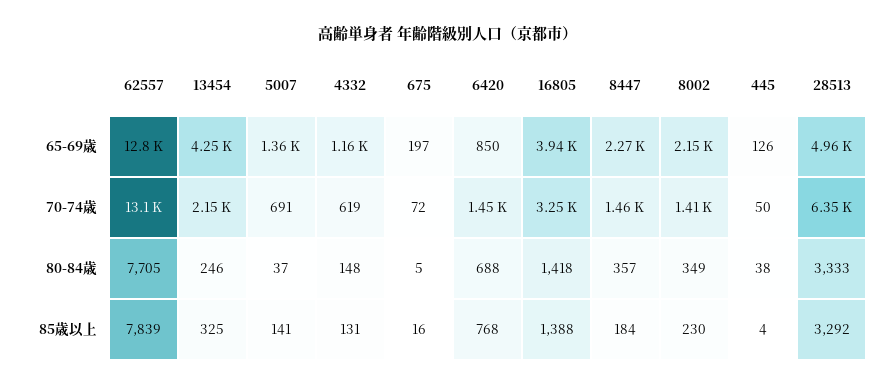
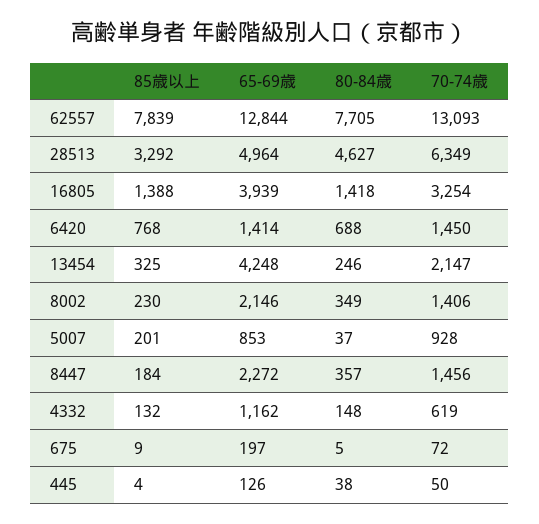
5007, 65-69歳: 1360 -> 853
6420, 65-69歳: 850 -> 1414
5007, 70-74歳: 691 -> 928
28513, 80-84歳: 3333 -> 4627
5007, 85歳以上: 141 -> 201
4332, 85歳以上: 131 -> 132
675, 85歳以上: 16 -> 9

